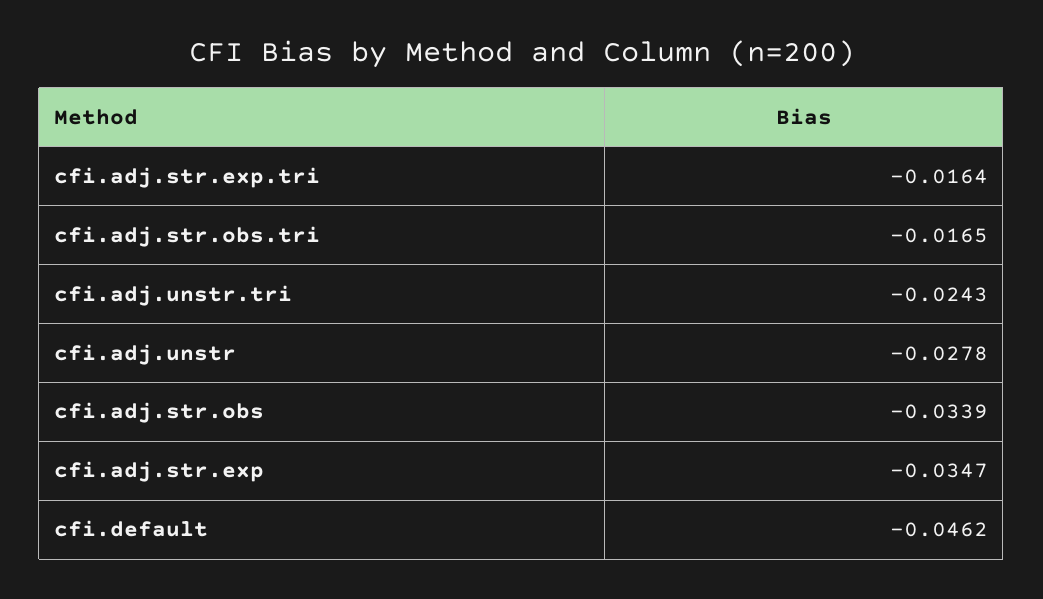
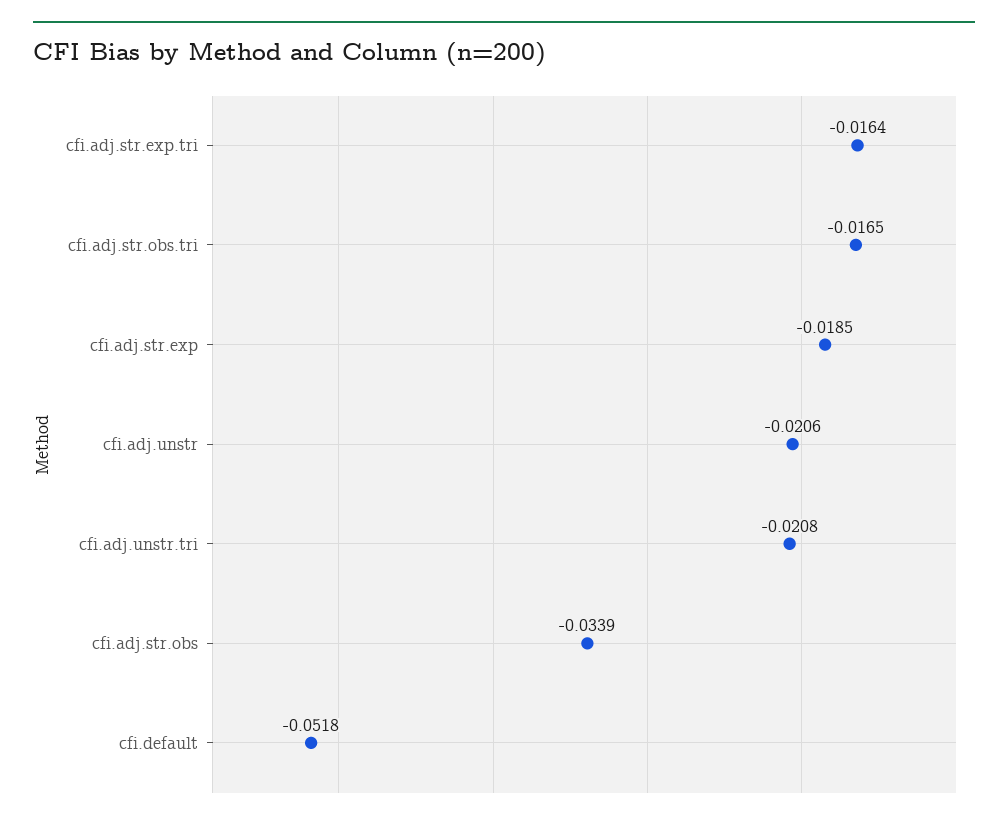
cfi.adj.unstr.tri: -0.0243 -> -0.0208
cfi.adj.unstr: -0.0278 -> -0.0206
cfi.adj.str.exp: -0.0347 -> -0.0185
cfi.default: -0.0462 -> -0.0518

